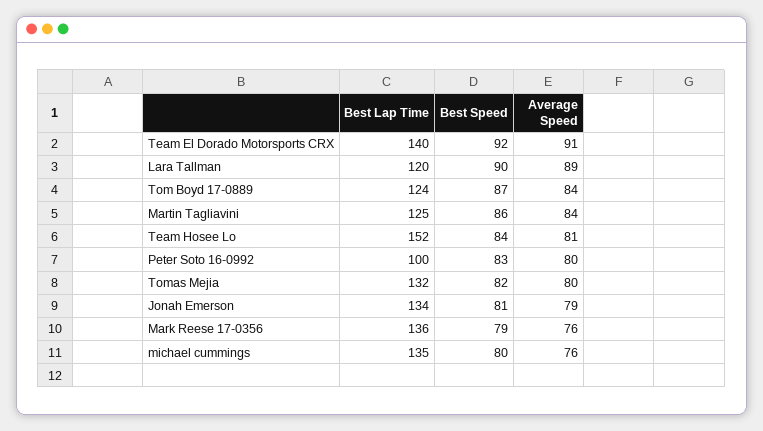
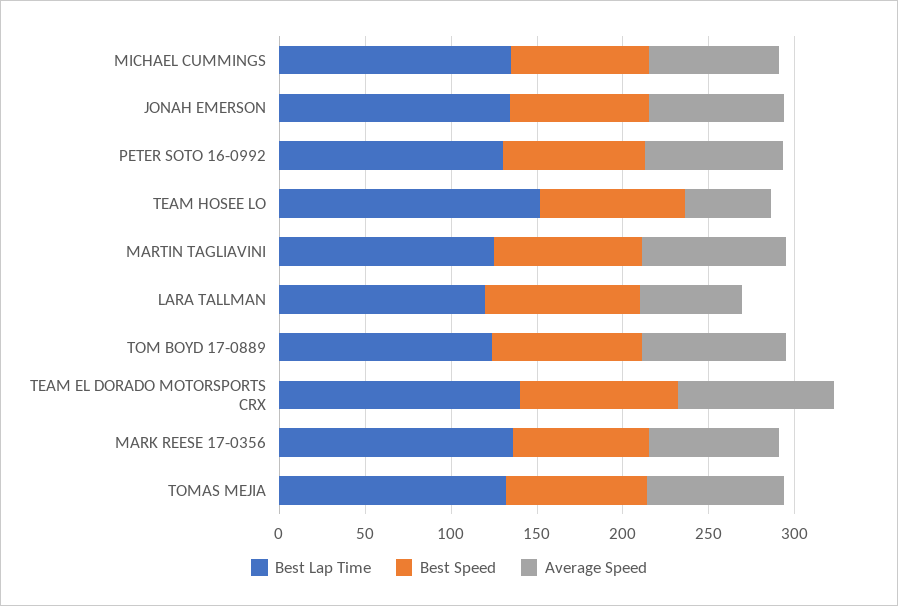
Average Speed, Lara Tallman: 89 -> 60
Average Speed, Team Hosee Lo: 81 -> 50
Best Lap Time, Peter Soto 16-0992: 100 -> 130

